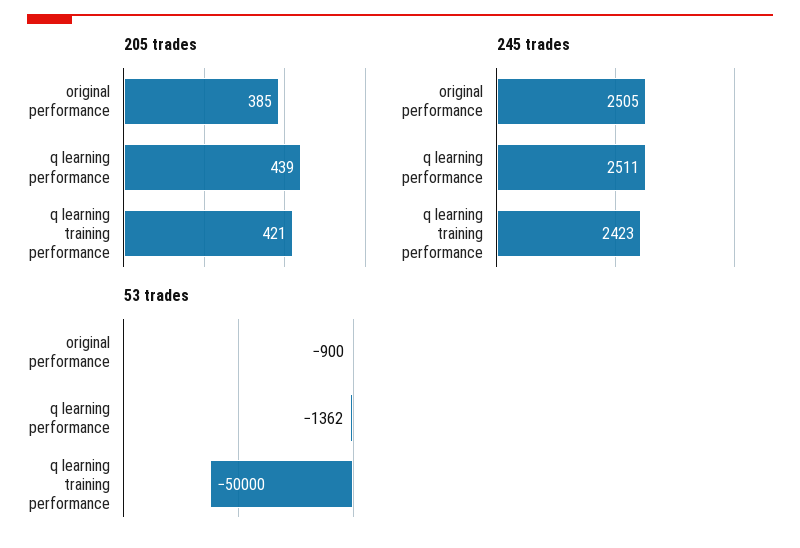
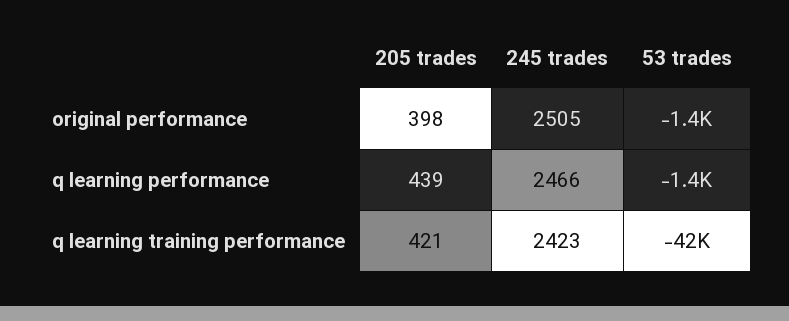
205 trades, original performance: 385 -> 398
245 trades, q learning performance: 2511 -> 2466
53 trades, original performance: -900 -> -1400
53 trades, q learning training performance: -50000 -> -42000

